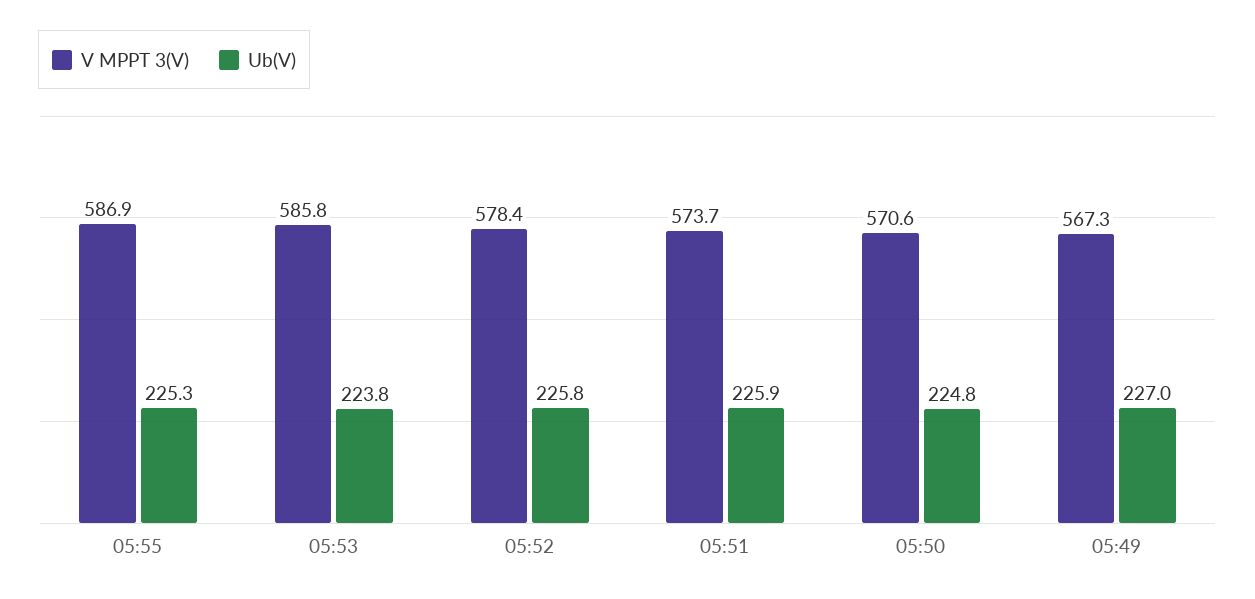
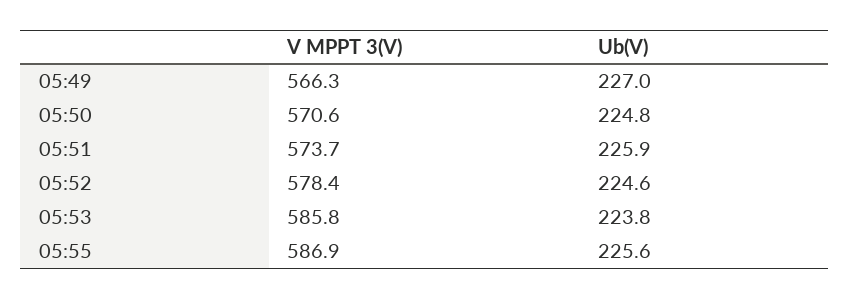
Ub(V), 05:55: 225.3 -> 225.6
Ub(V), 05:52: 225.8 -> 224.6
V MPPT 3(V), 05:49: 567.3 -> 566.3

